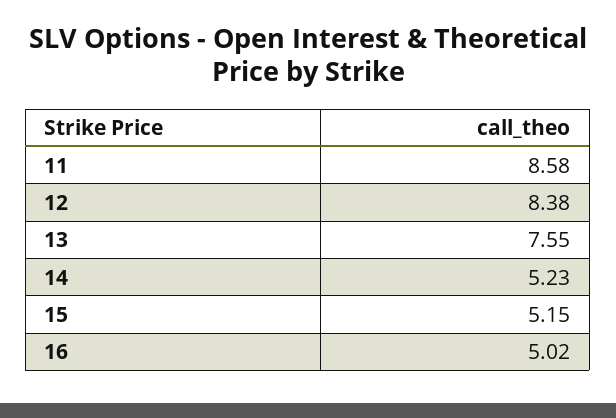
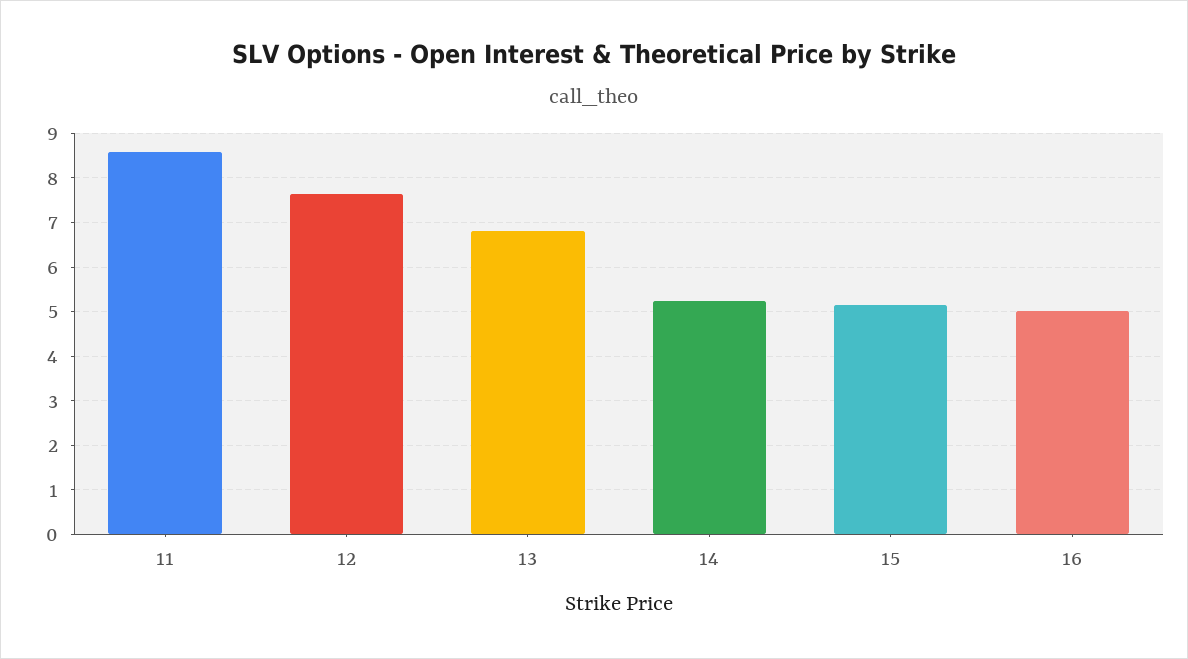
12: 8.38 -> 7.6
13: 7.55 -> 6.8

